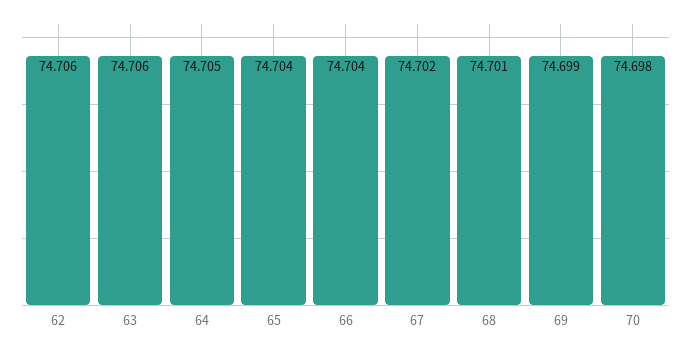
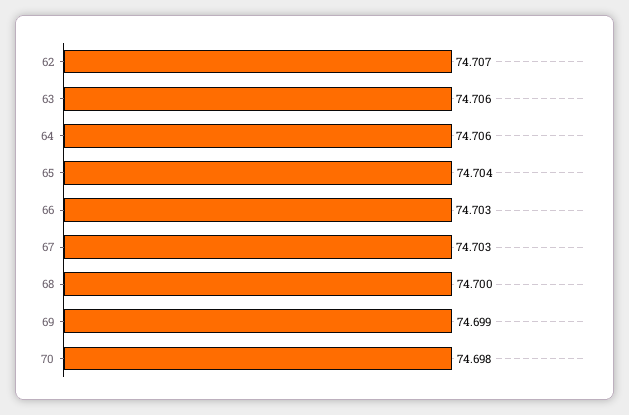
62: 74.706 -> 74.707
64: 74.705 -> 74.706
66: 74.704 -> 74.703
67: 74.702 -> 74.703
68: 74.701 -> 74.7

